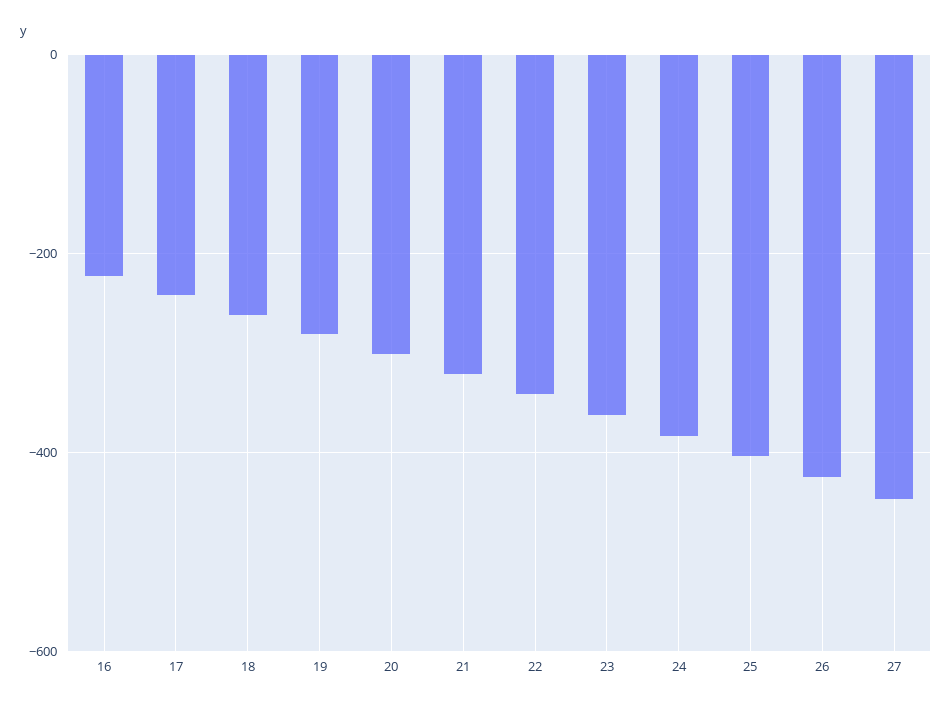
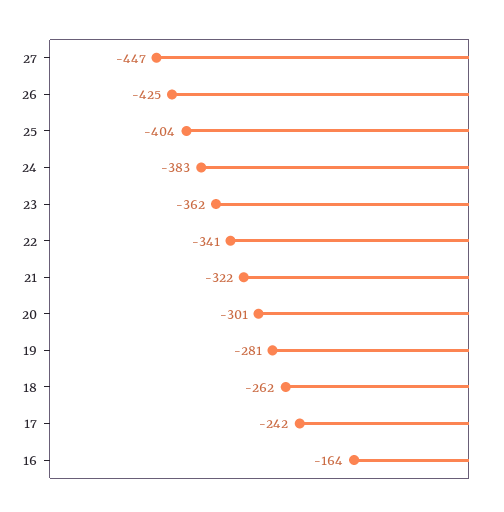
16: -220 -> -164

